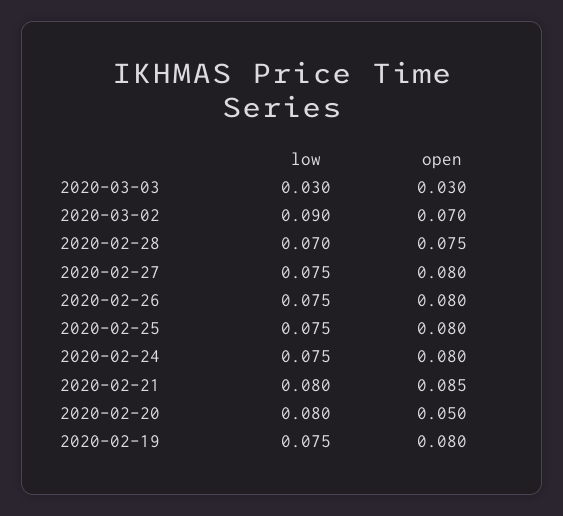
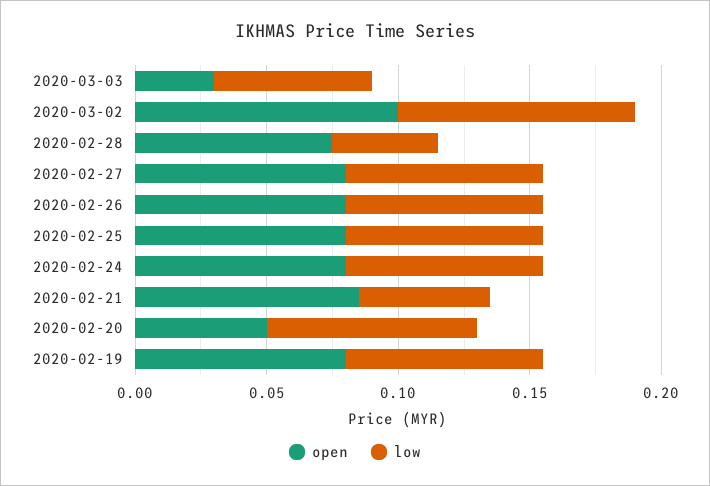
low, 2020-03-03: 0.03 -> 0.06
open, 2020-03-02: 0.07 -> 0.1
low, 2020-02-28: 0.07 -> 0.04
low, 2020-02-21: 0.08 -> 0.05

